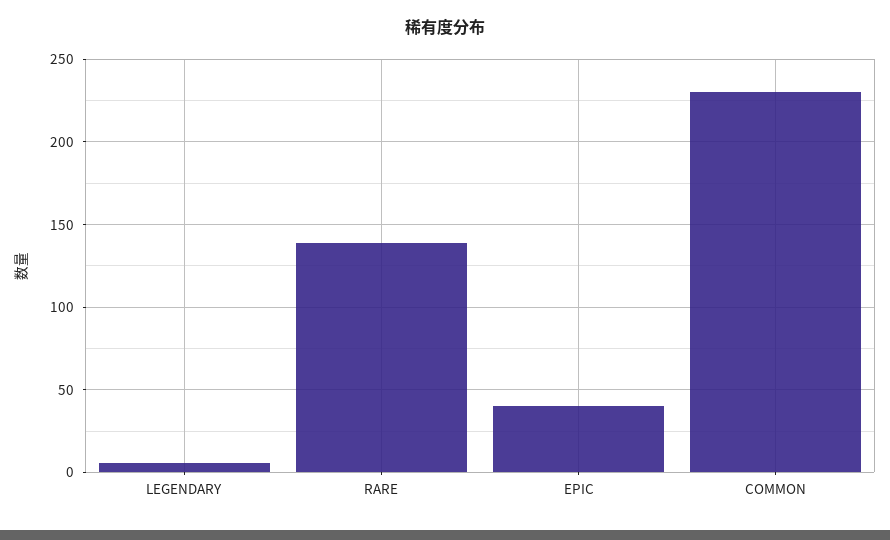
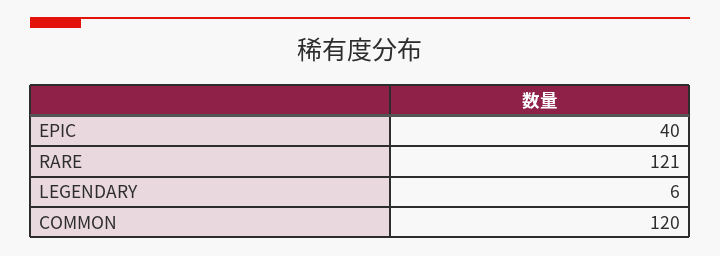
RARE: 140 -> 121
COMMON: 230 -> 120

